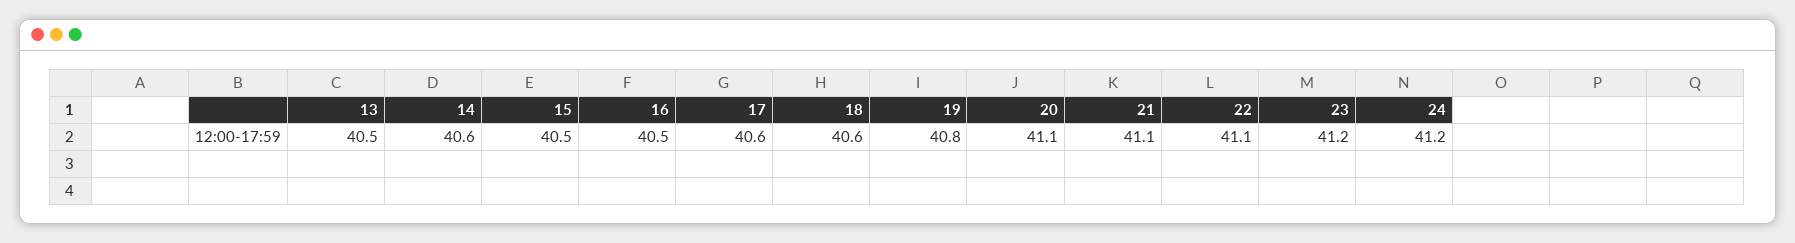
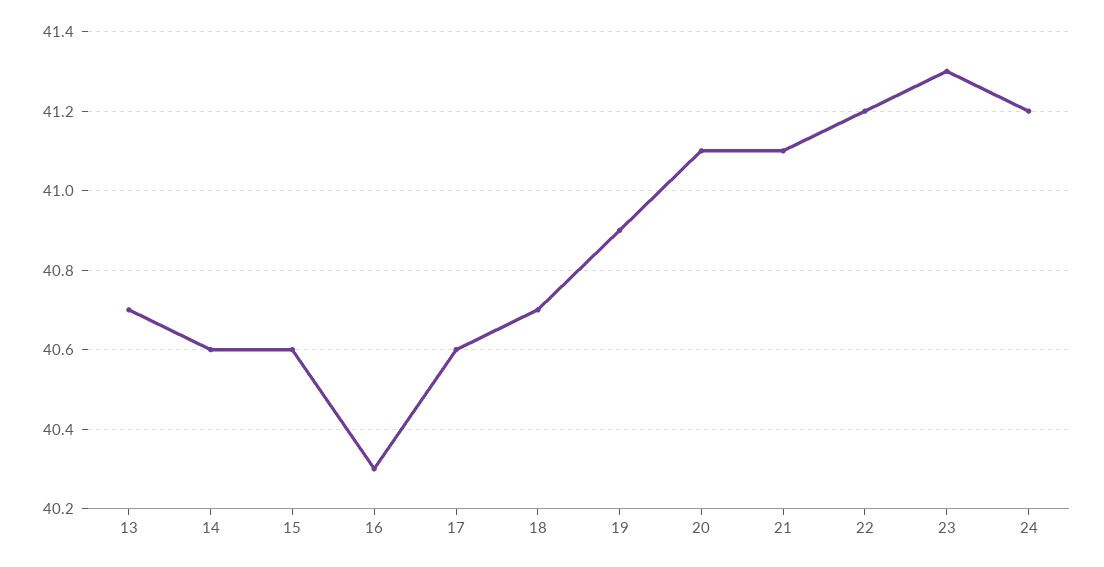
13: 40.5 -> 40.7
15: 40.5 -> 40.6
16: 40.5 -> 40.3
18: 40.6 -> 40.7
19: 40.8 -> 40.9
22: 41.1 -> 41.2
23: 41.2 -> 41.3

